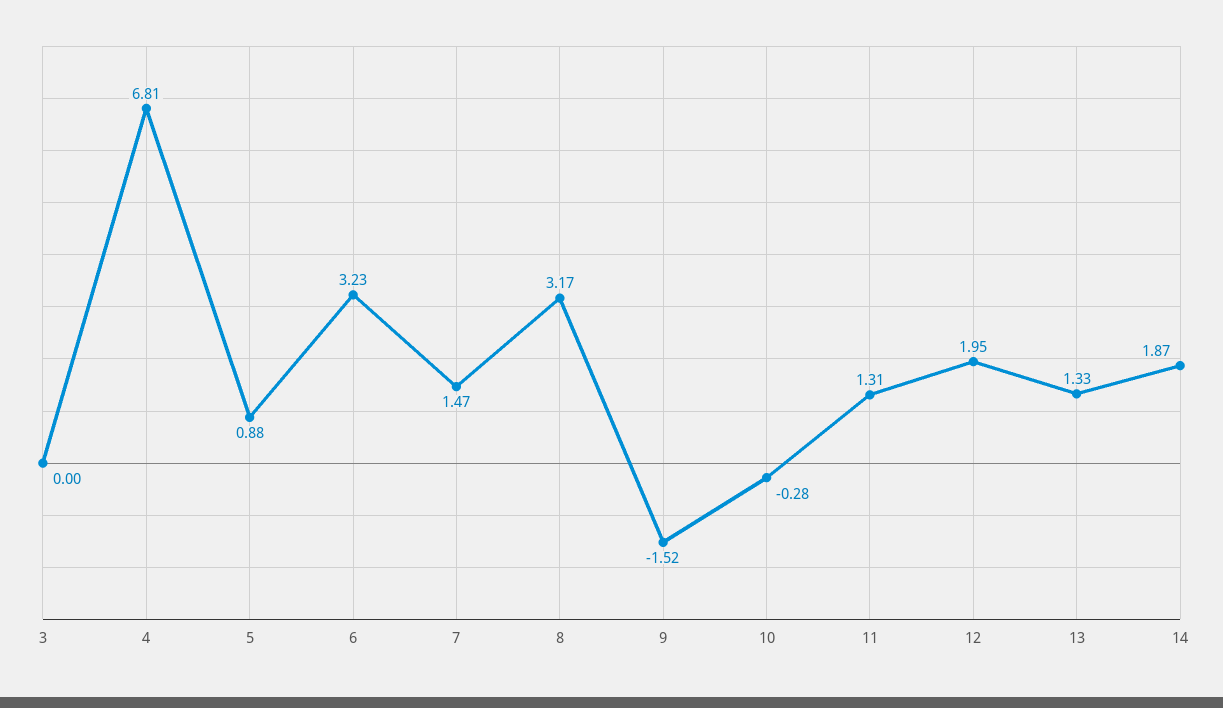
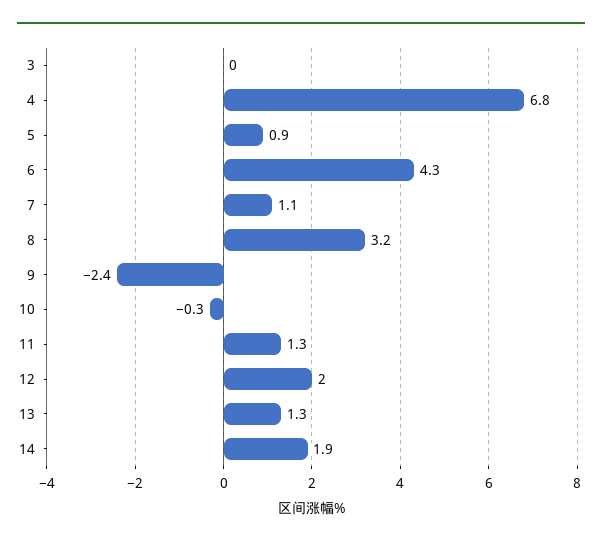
6: 3.23 -> 4.3
7: 1.47 -> 1.1
9: -1.52 -> -2.4

